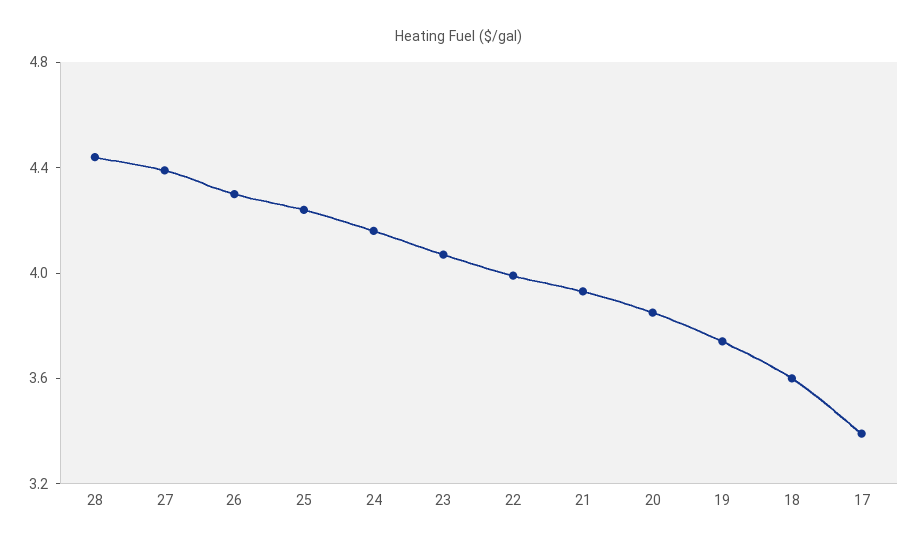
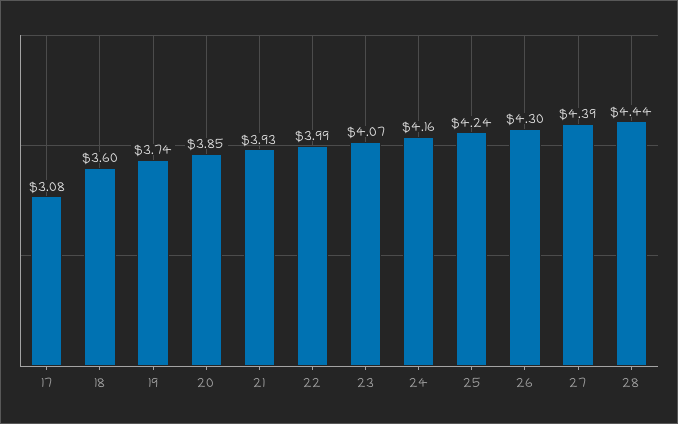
17: 3.4 -> 3.08

